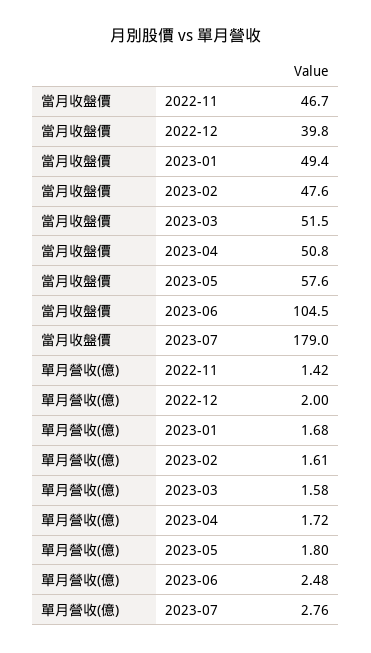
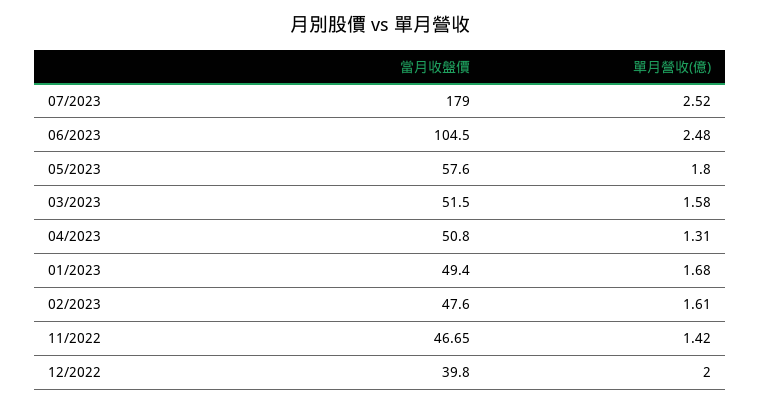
單月營收(億), 2023-04: 1.72 -> 1.31
單月營收(億), 2023-07: 2.76 -> 2.52

